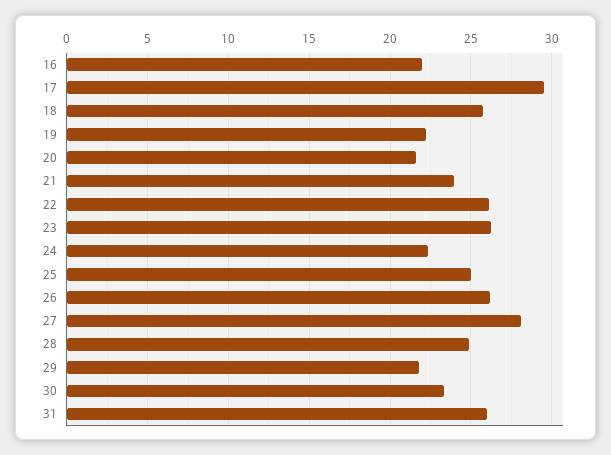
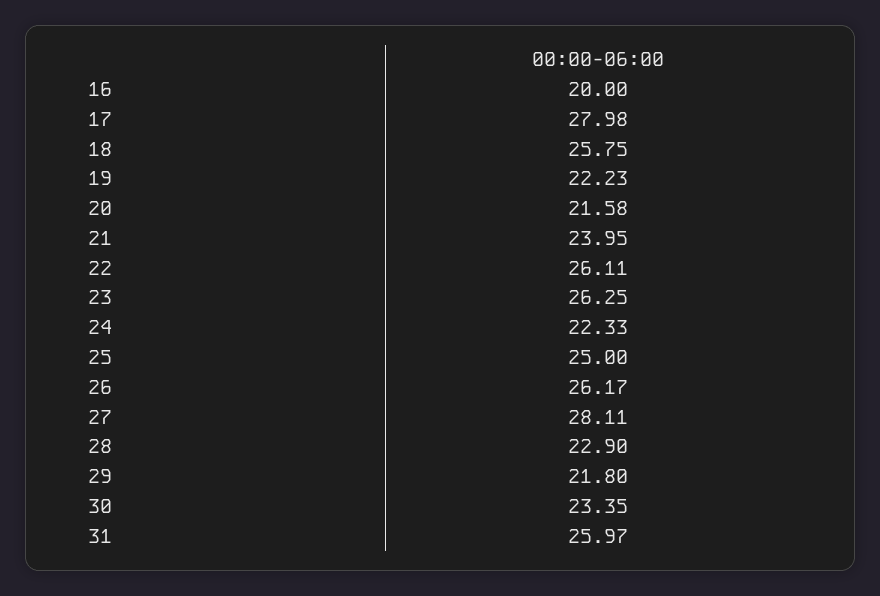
16: 22 -> 20
17: 29.5 -> 27.98
28: 25 -> 22.9

